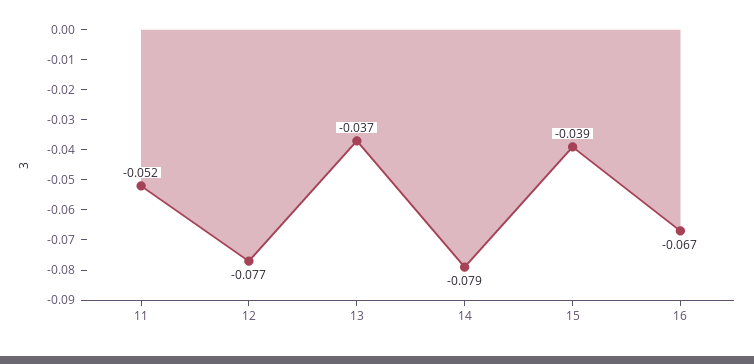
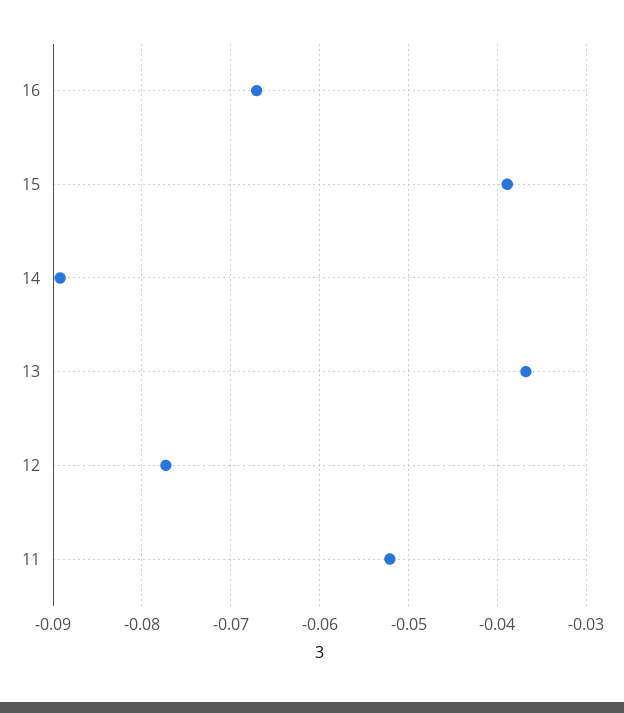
14: -0.079 -> -0.089

